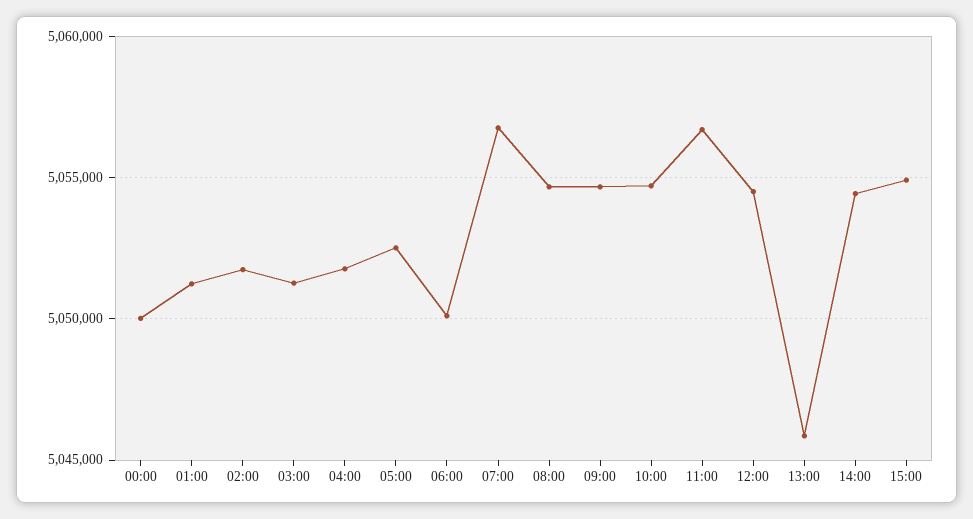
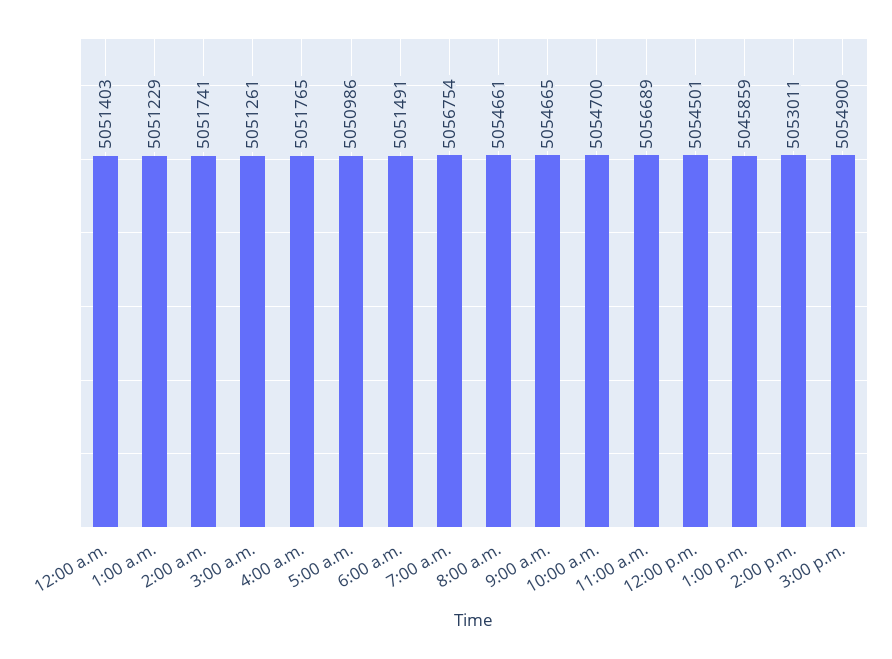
00:00: 5050000 -> 5051403
05:00: 5052500 -> 5050986
06:00: 5050000 -> 5051491
14:00: 5054500 -> 5053011

